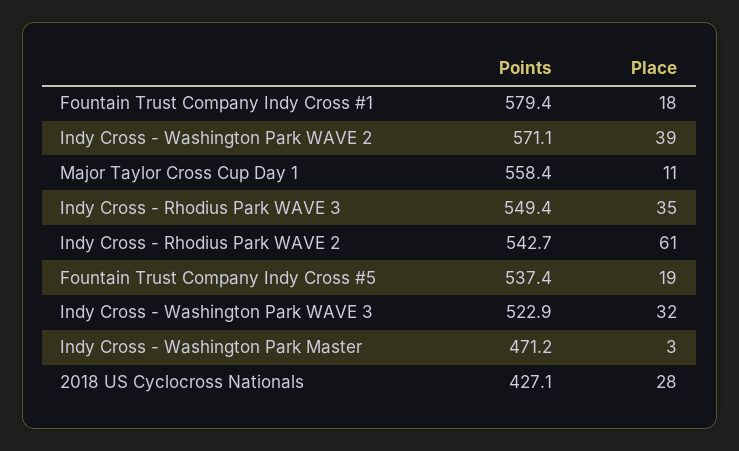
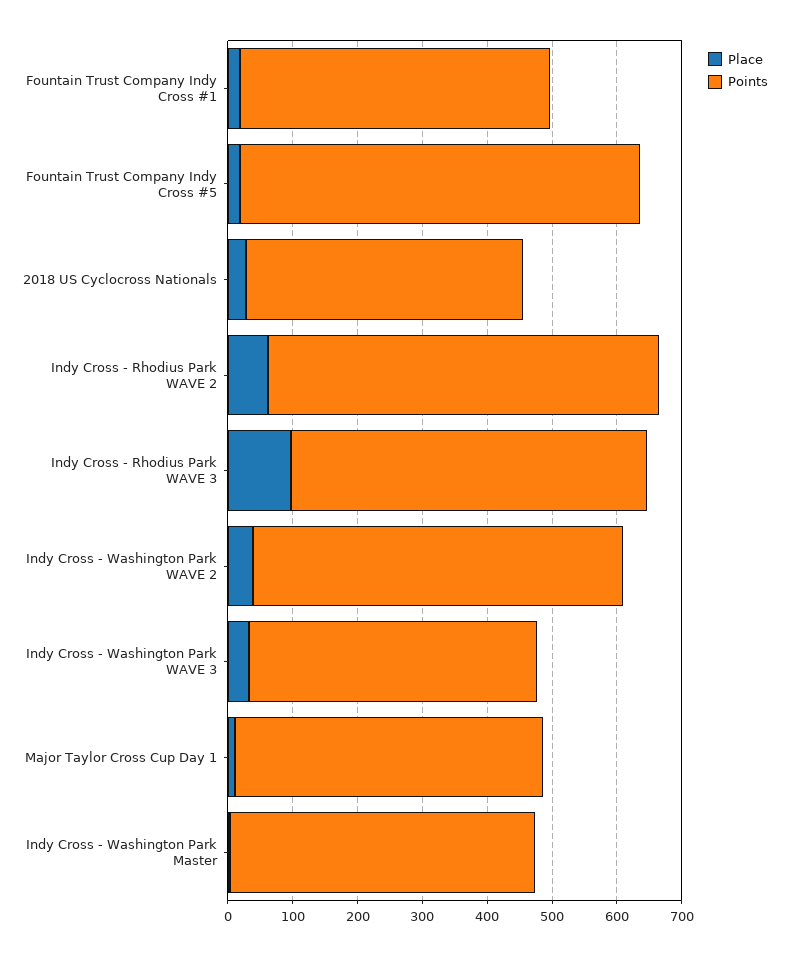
Points, Fountain Trust Company Indy Cross #1: 579.4 -> 480
Points, Major Taylor Cross Cup Day 1: 558.4 -> 480
Place, Indy Cross - Rhodius Park WAVE 3: 35 -> 100
Points, Indy Cross - Rhodius Park WAVE 2: 542.7 -> 600
Points, Fountain Trust Company Indy Cross #5: 537.4 -> 620
Points, Indy Cross - Washington Park WAVE 3: 522.9 -> 440

